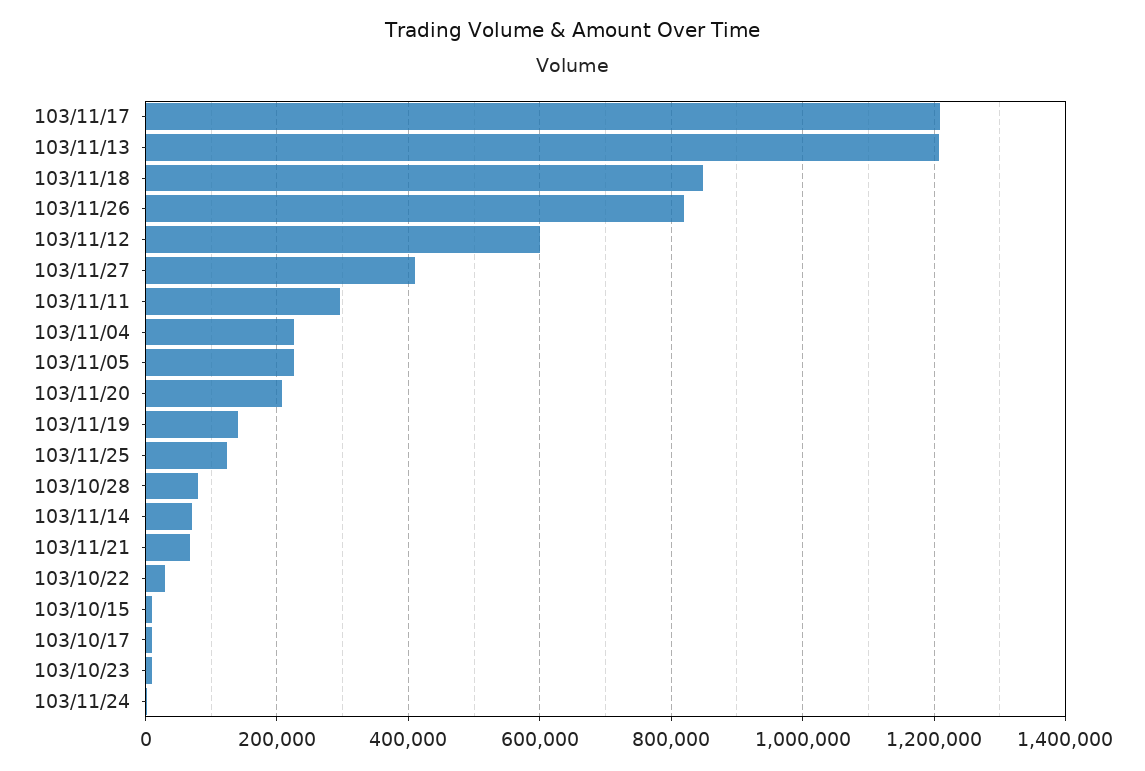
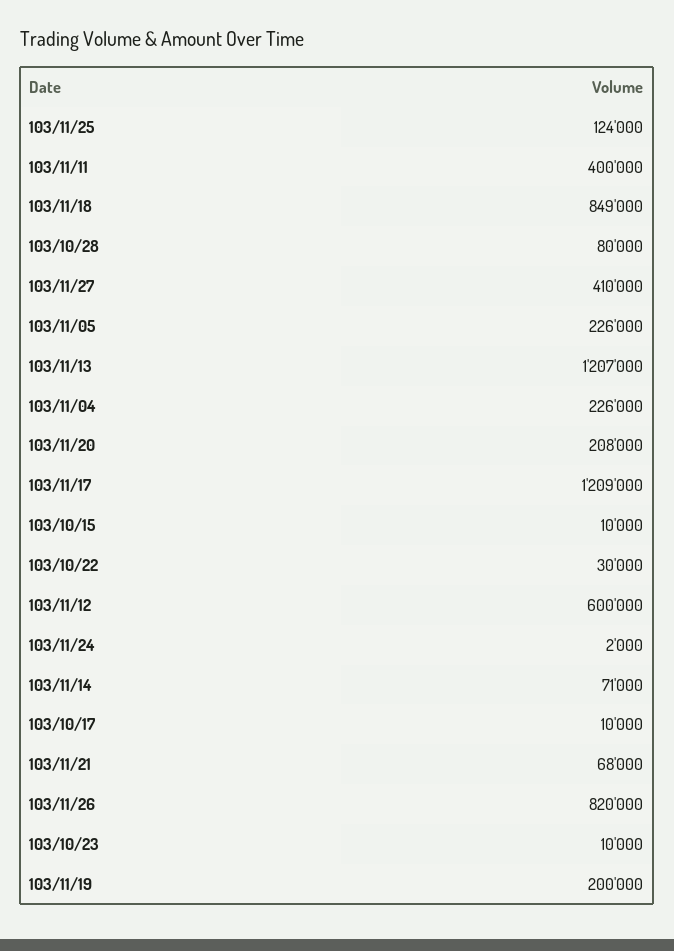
103/11/11: 300000 -> 400000
103/11/19: 140000 -> 200000

